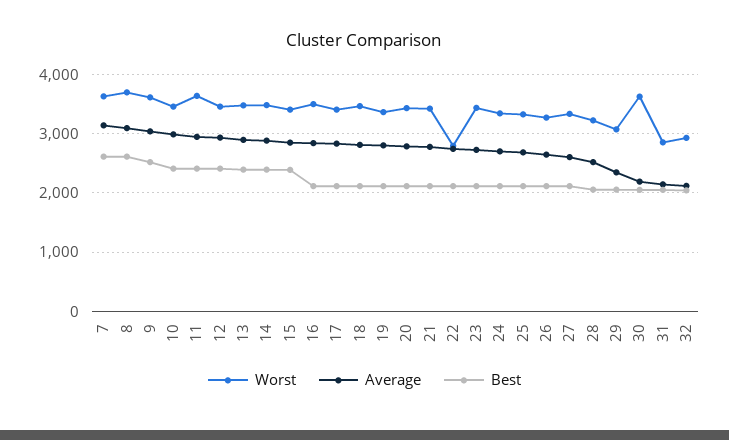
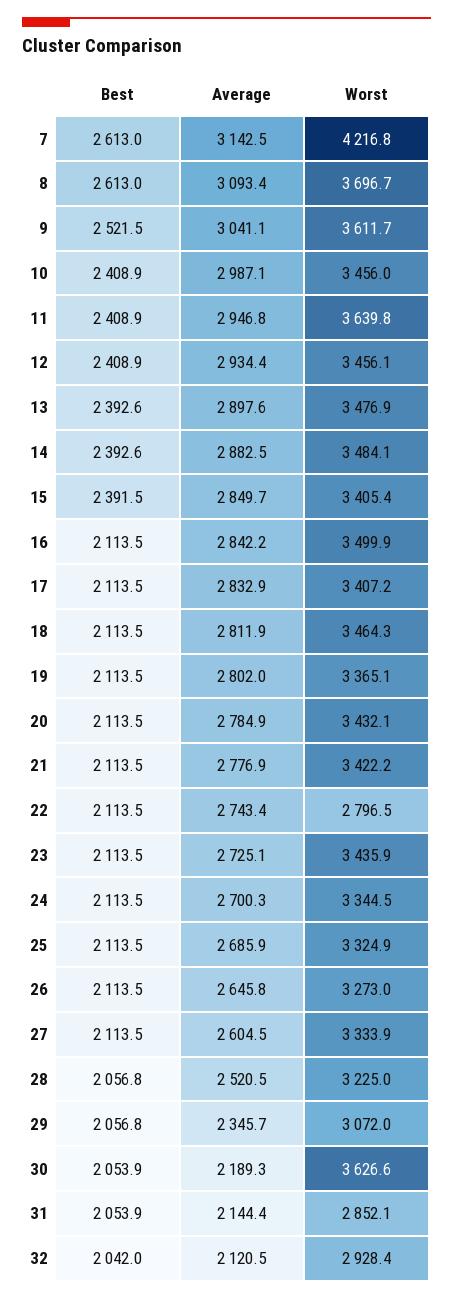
Worst, 7: 3600 -> 4216.8

